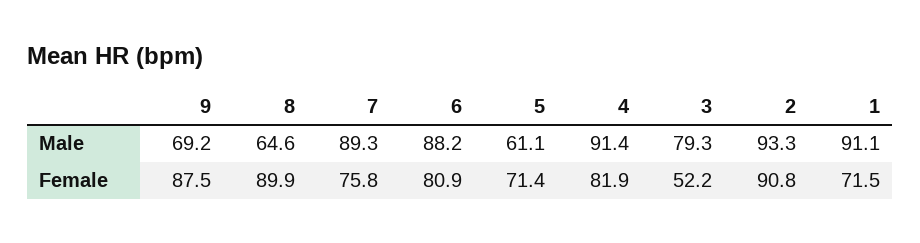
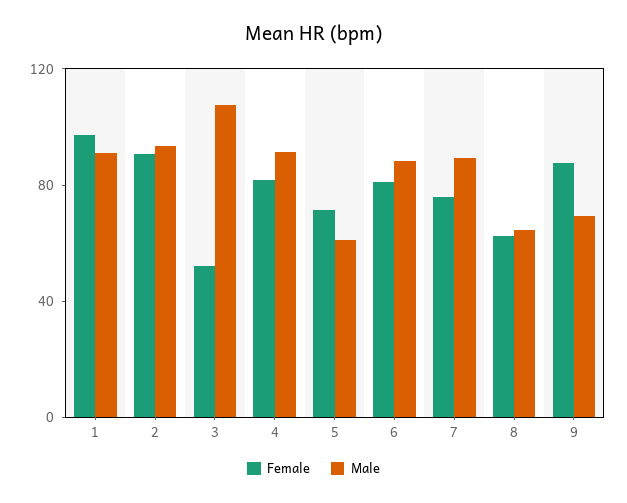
Male, 3: 79.3 -> 110
Female, 8: 89.9 -> 60
Female, 1: 71.5 -> 100

